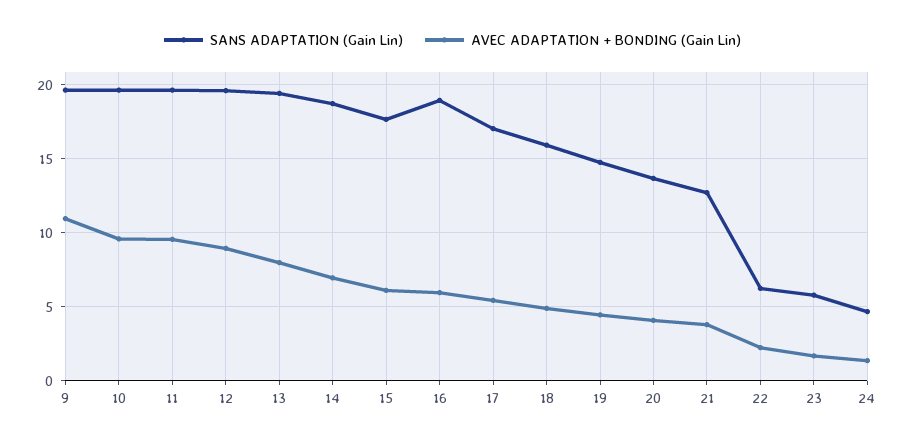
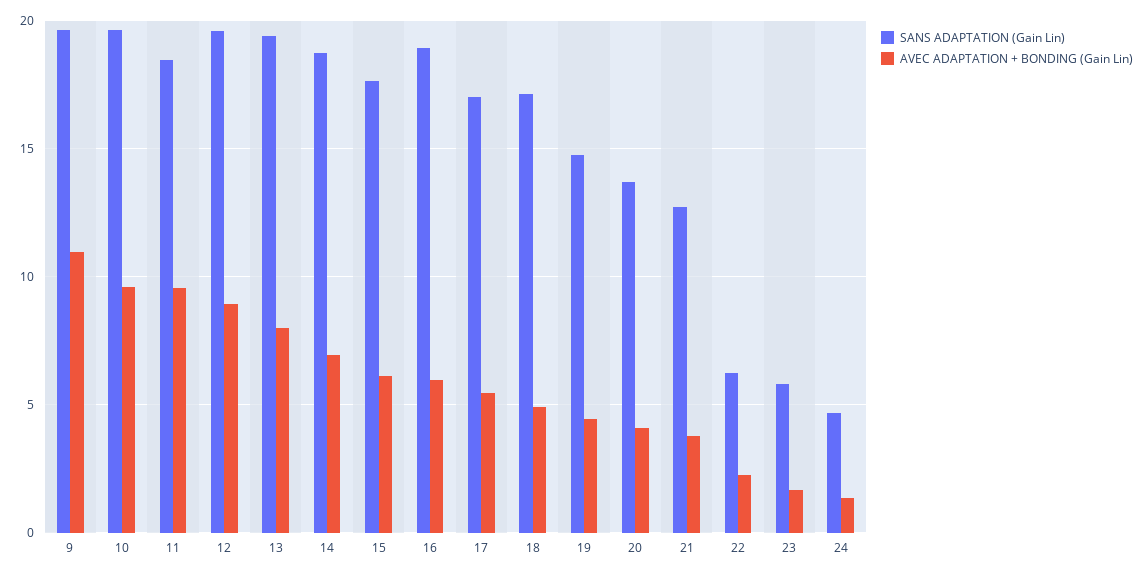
SANS ADAPTATION (Gain Lin), 11: 19.5 -> 18.5
SANS ADAPTATION (Gain Lin), 18: 16 -> 17

